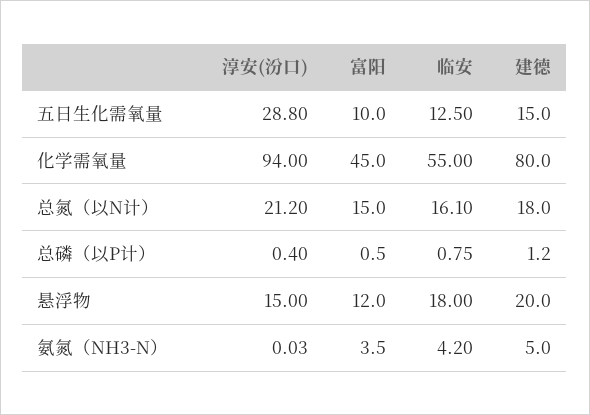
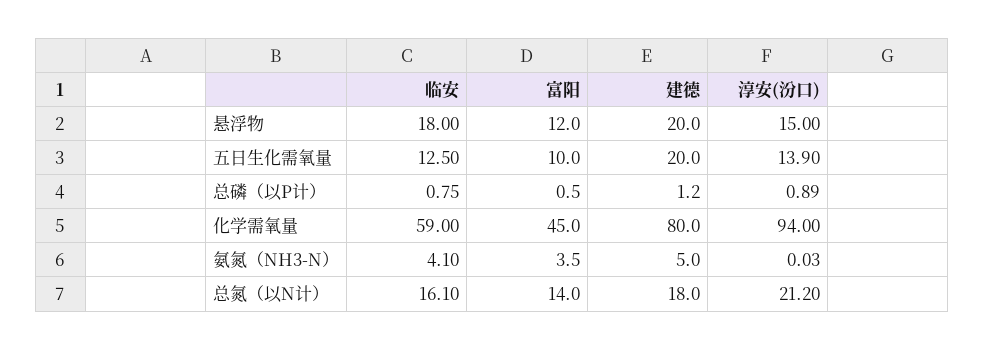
淳安(汾口), 五日生化需氧量: 28.8 -> 13.9
建德, 五日生化需氧量: 15 -> 20
临安, 化学需氧量: 55 -> 59
富阳, 总氮（以N计）: 15 -> 14
淳安(汾口), 总磷（以P计）: 0.4 -> 0.89
临安, 氨氮（NH3-N）: 4.2 -> 4.1

